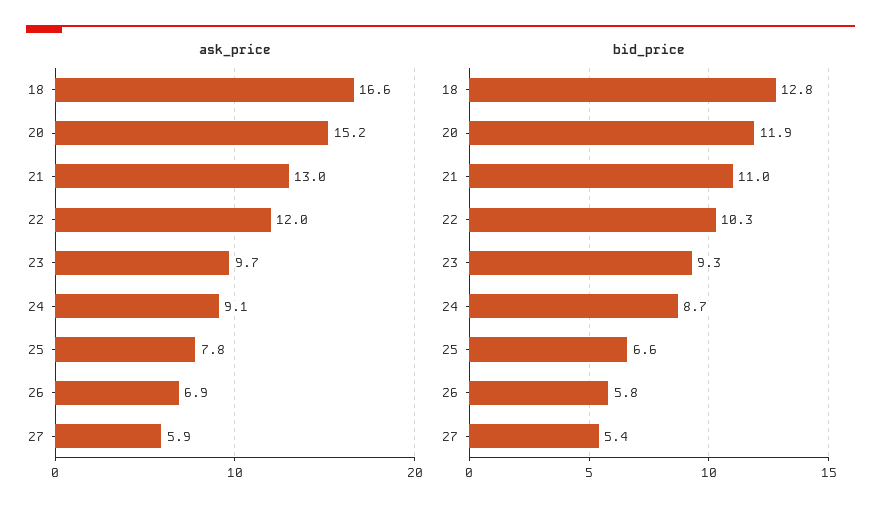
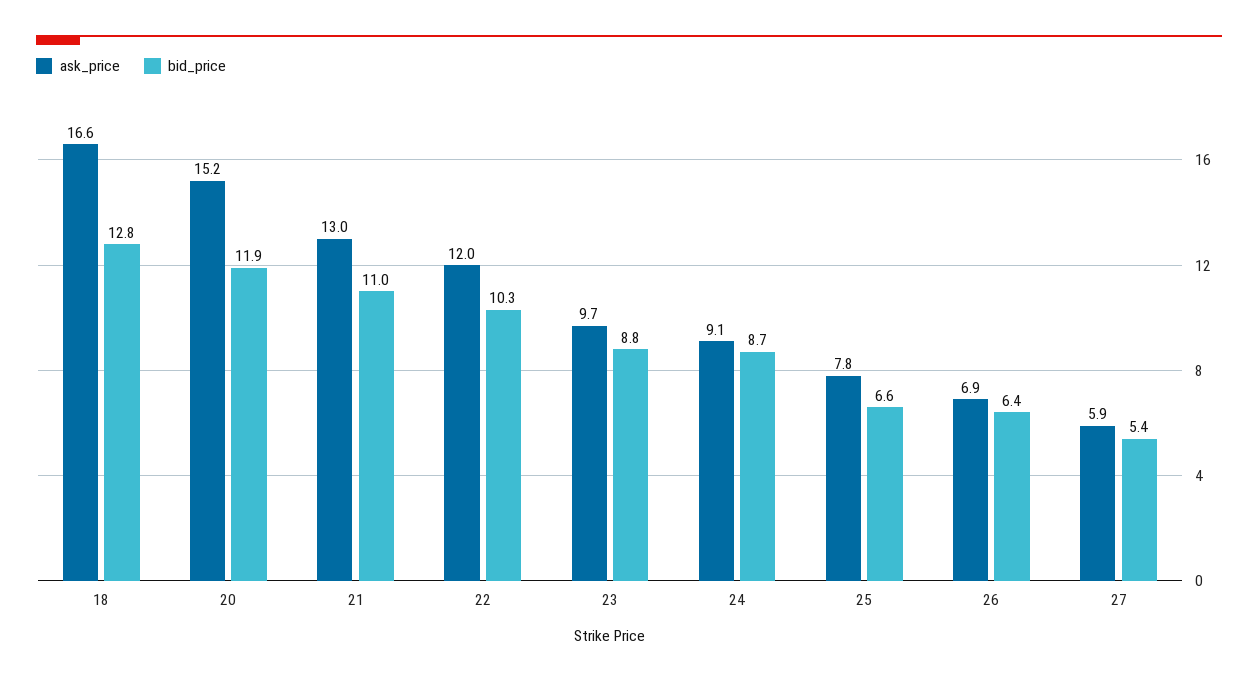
bid_price, 23: 9.3 -> 8.8
bid_price, 26: 5.8 -> 6.4

